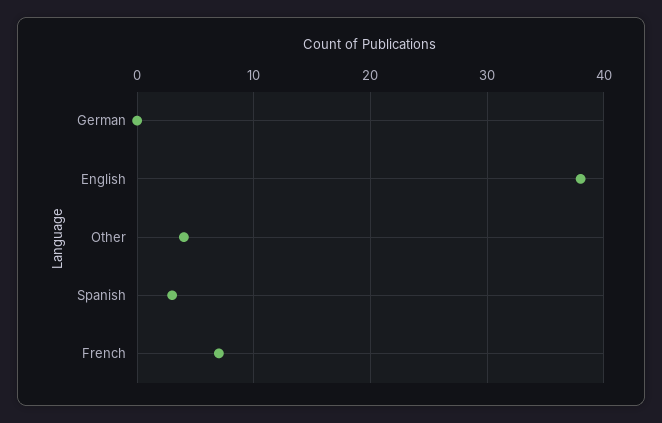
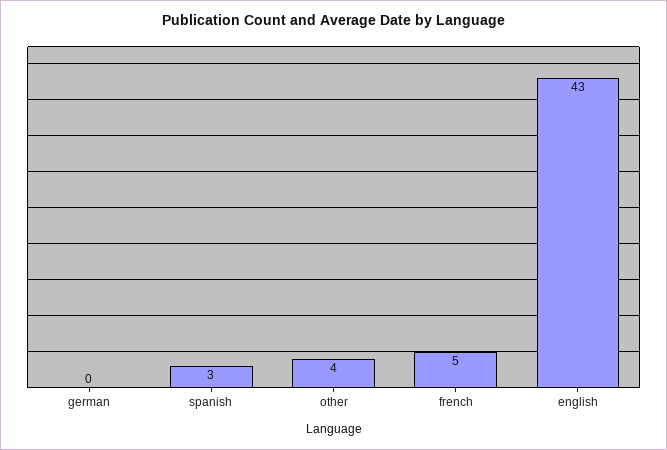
English: 38 -> 43
French: 7 -> 5

